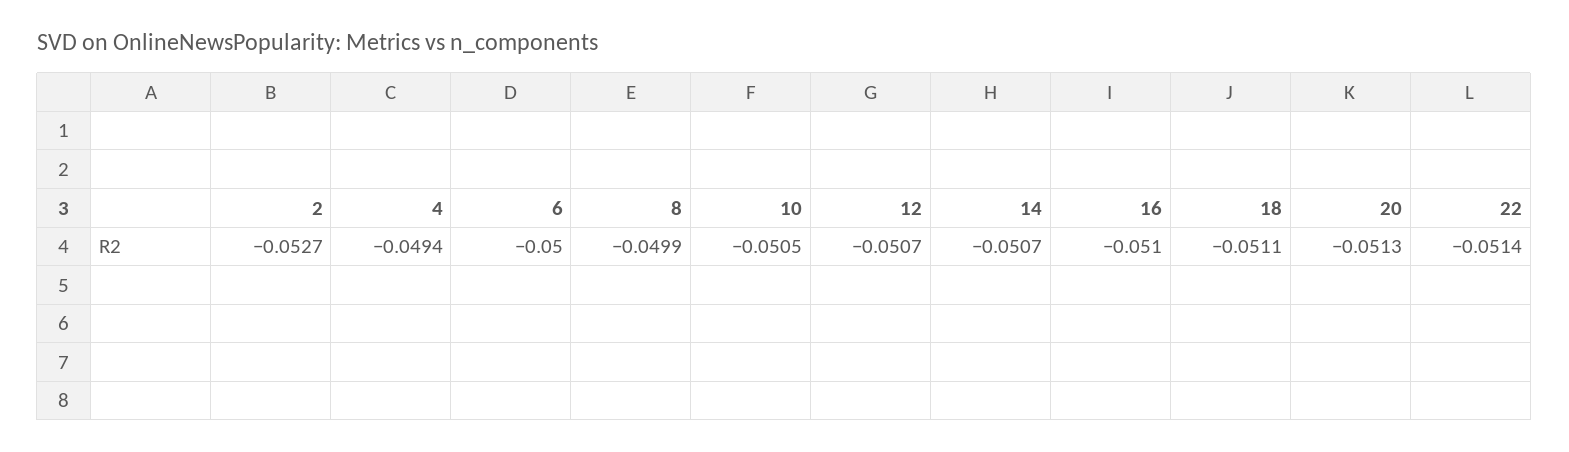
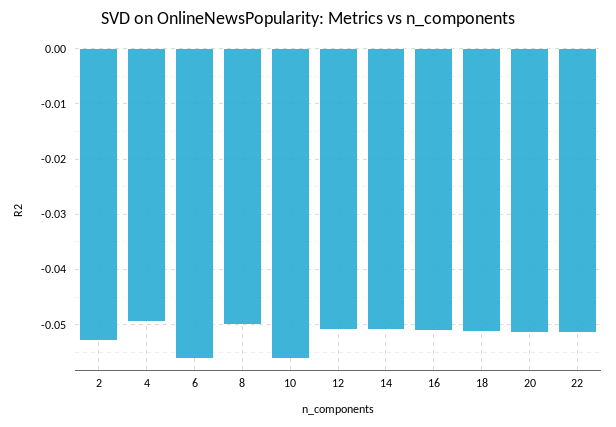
6: -0.05 -> -0.056
10: -0.0505 -> -0.056

